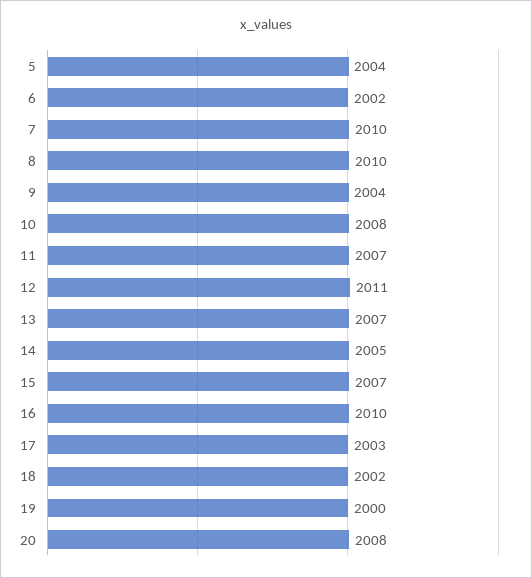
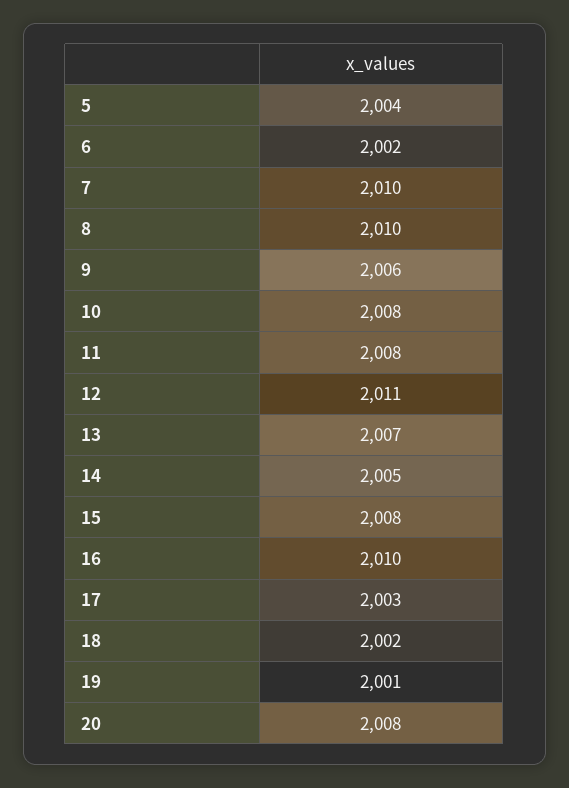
9: 2004 -> 2006
11: 2007 -> 2008
15: 2007 -> 2008
19: 2000 -> 2001

